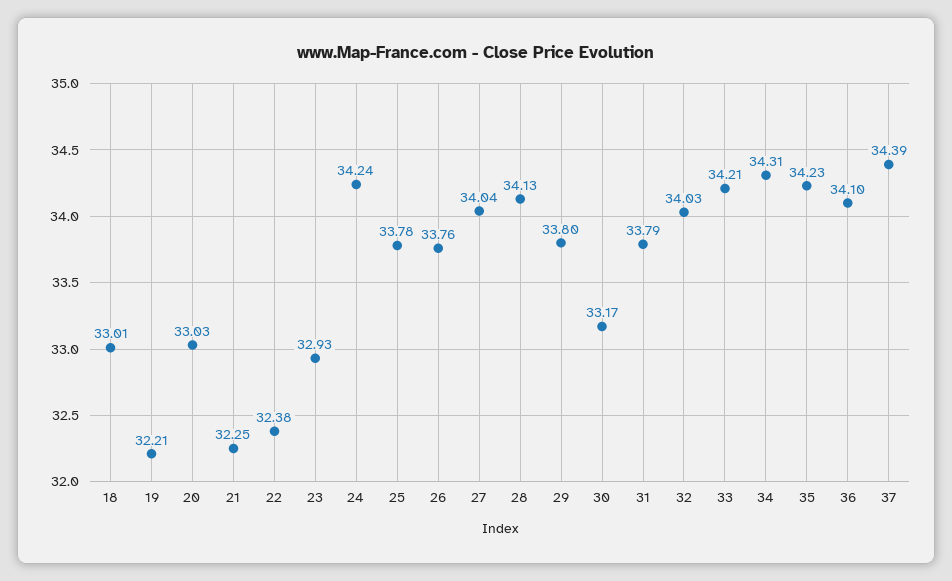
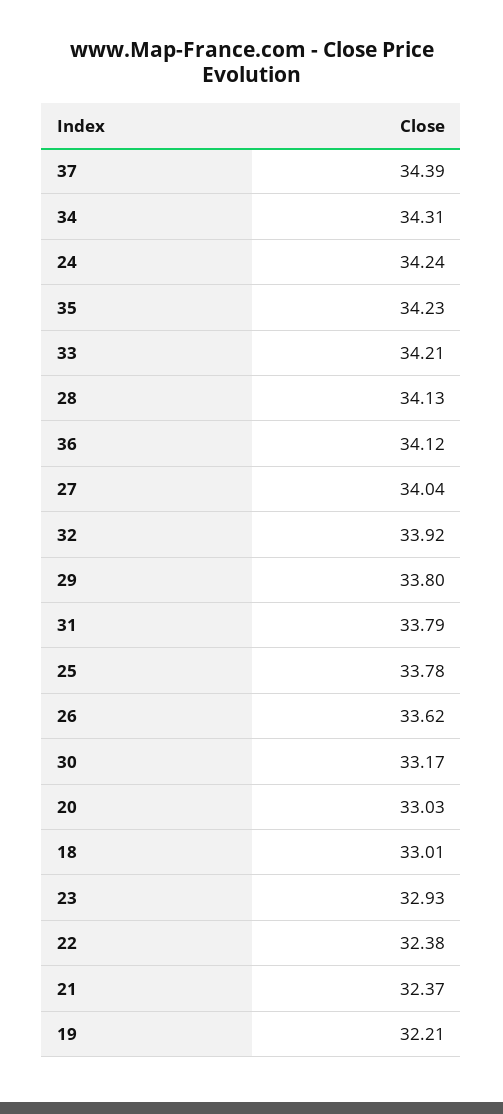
21: 32.25 -> 32.37
26: 33.76 -> 33.62
32: 34.03 -> 33.92
36: 34.1 -> 34.12

